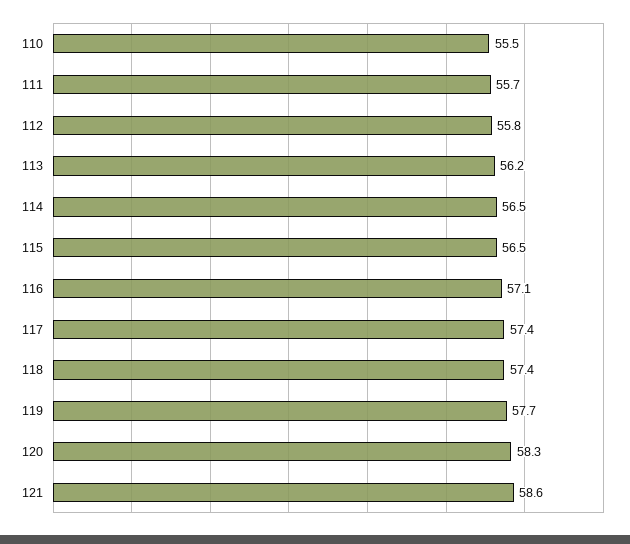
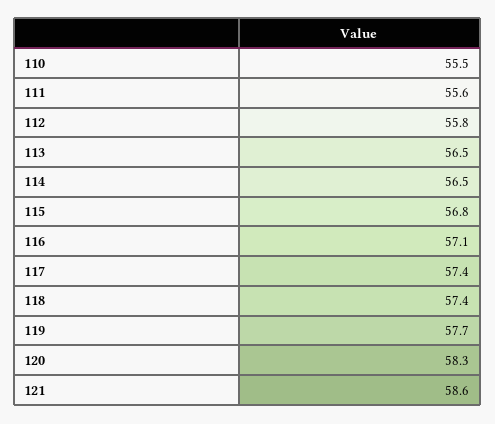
111: 55.7 -> 55.6
113: 56.2 -> 56.5
115: 56.5 -> 56.8

